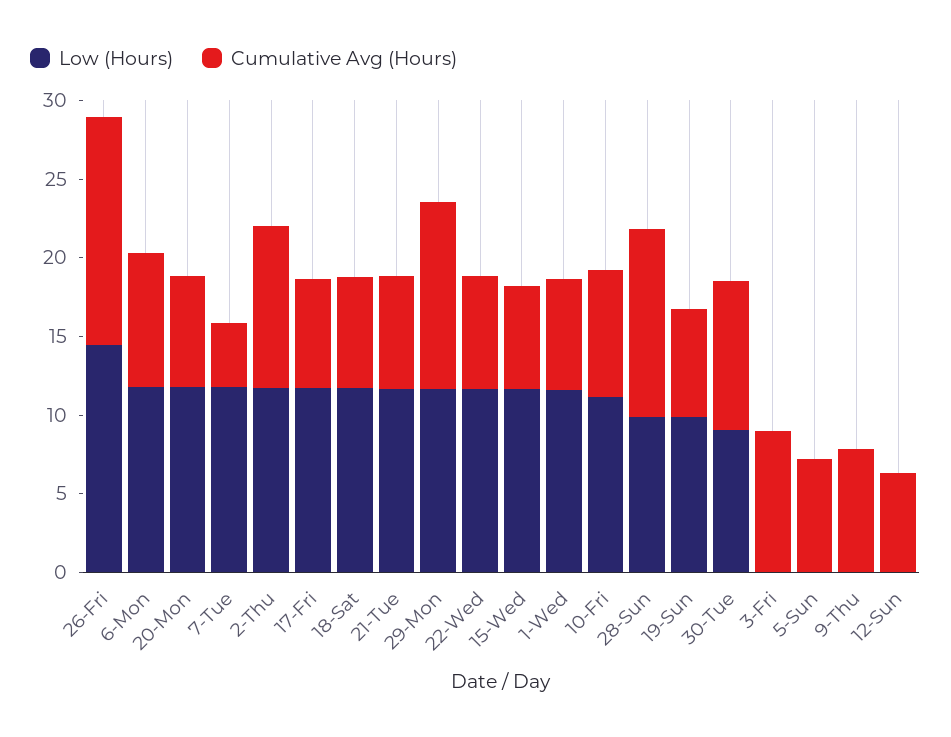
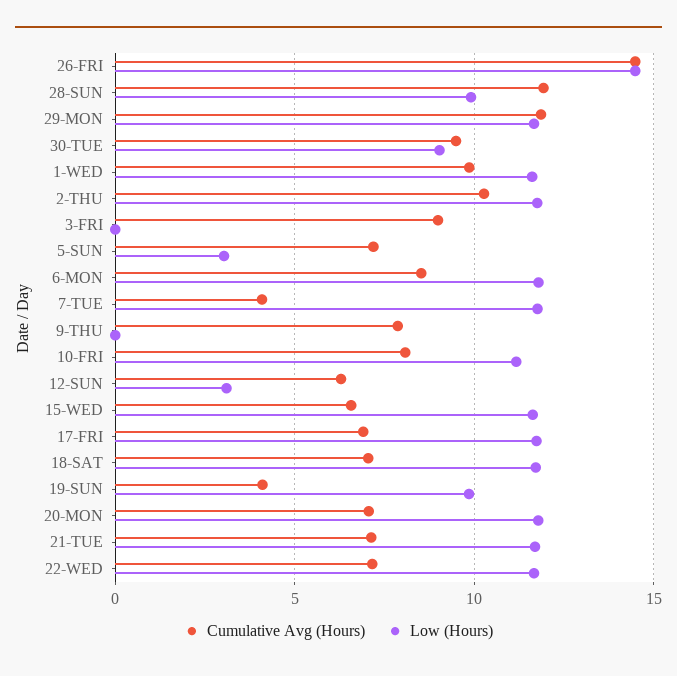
Cumulative Avg (Hours), 1-Wed: 7 -> 10
Cumulative Avg (Hours), 19-Sun: 7 -> 4
Low (Hours), 5-Sun: 0 -> 3
Low (Hours), 12-Sun: 0 -> 3

